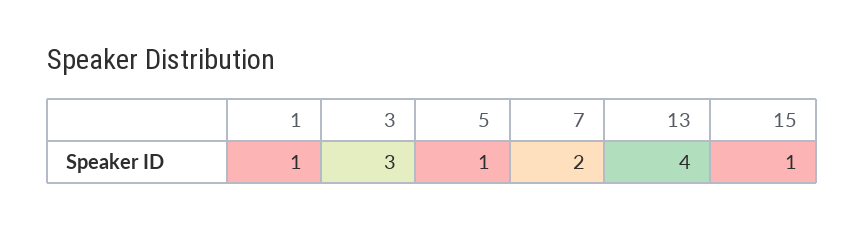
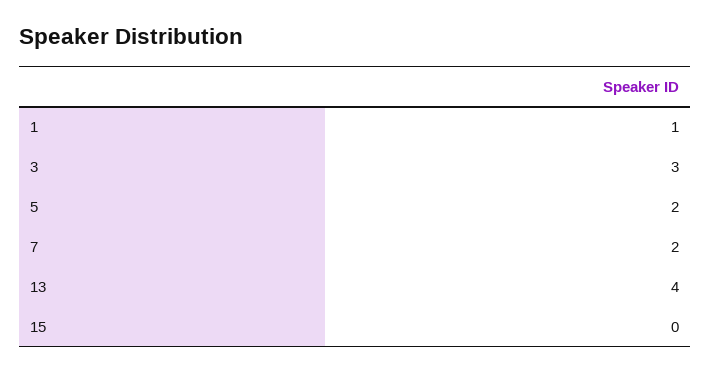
5: 1 -> 2
15: 1 -> 0

